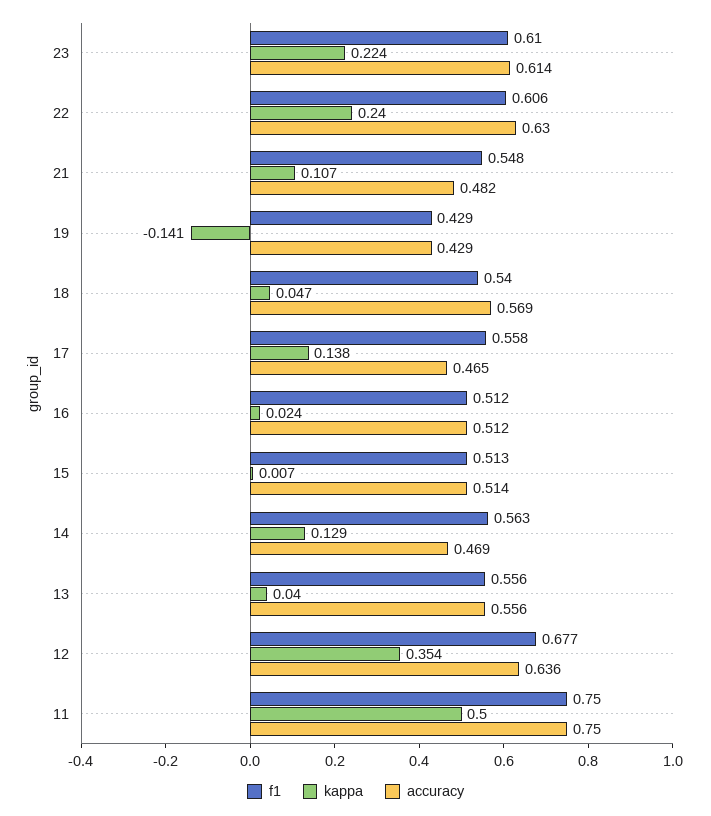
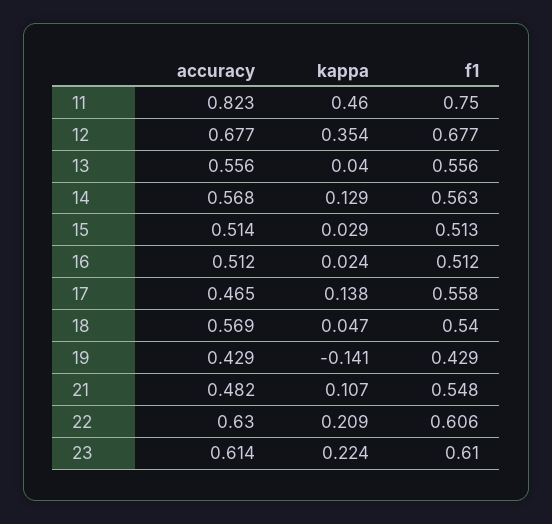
kappa, 22: 0.24 -> 0.209
kappa, 15: 0.007 -> 0.029
accuracy, 14: 0.469 -> 0.568
accuracy, 12: 0.636 -> 0.677
kappa, 11: 0.5 -> 0.46
accuracy, 11: 0.75 -> 0.823

